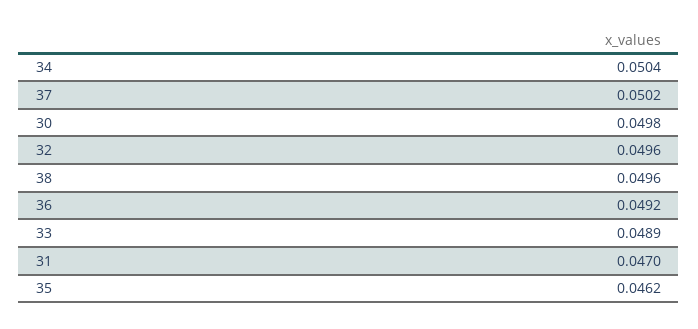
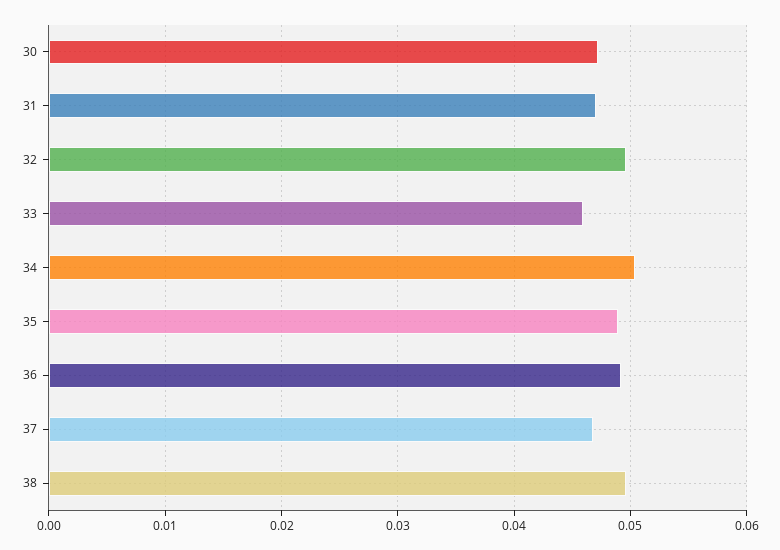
37: 0.0502 -> 0.047
30: 0.0498 -> 0.047
33: 0.0489 -> 0.046
35: 0.0462 -> 0.049

